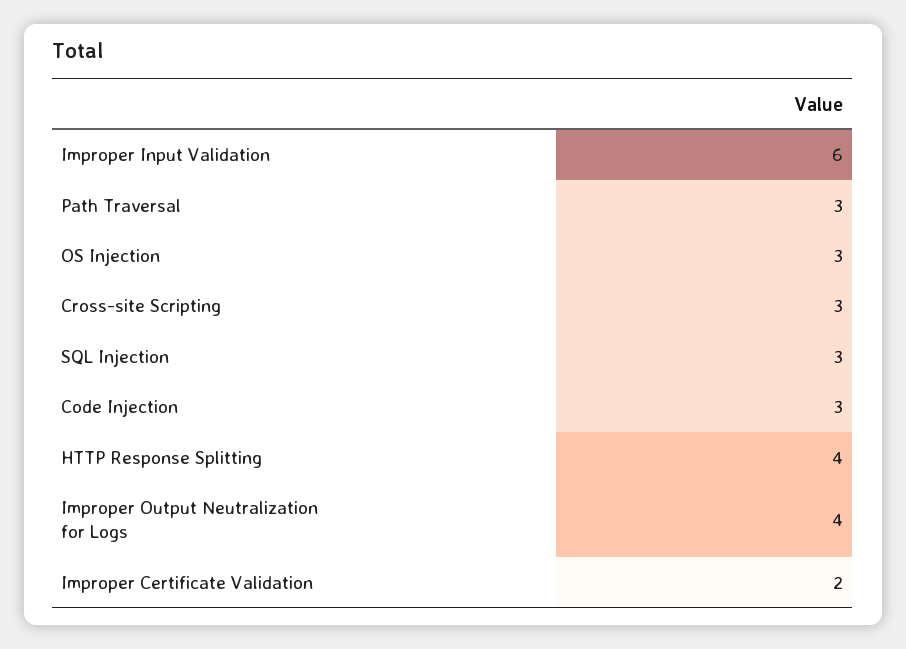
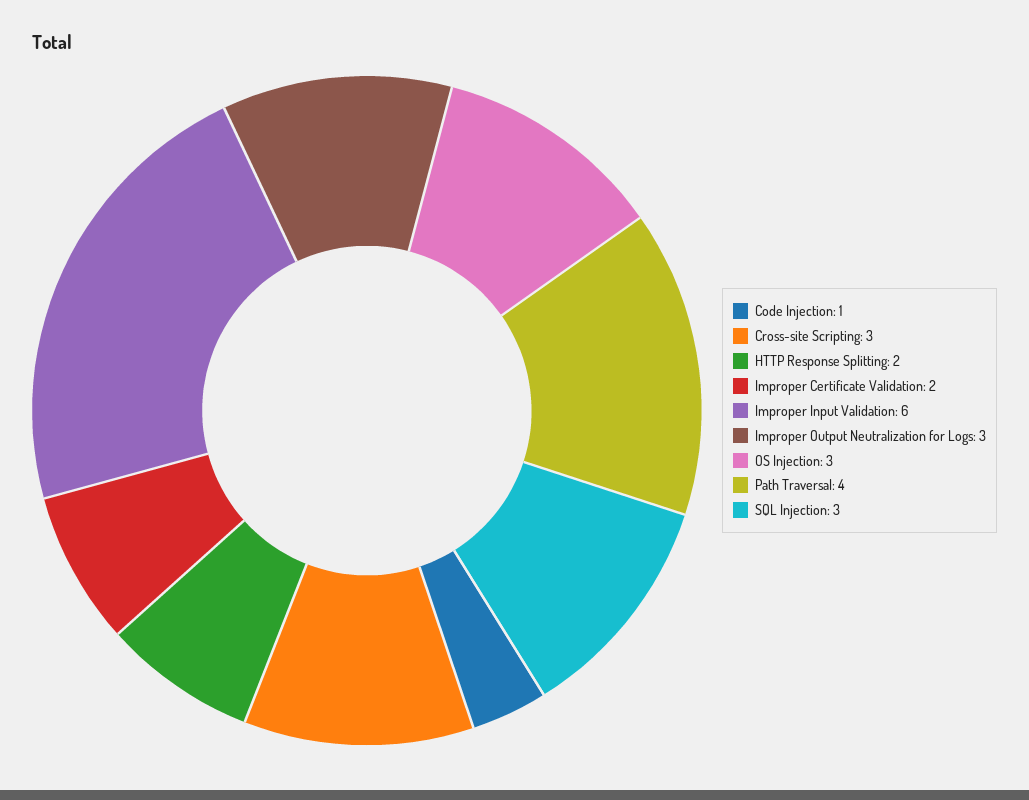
Path Traversal: 3 -> 4
Code Injection: 3 -> 1
HTTP Response Splitting: 4 -> 2
Improper Output Neutralization for Logs: 4 -> 3

